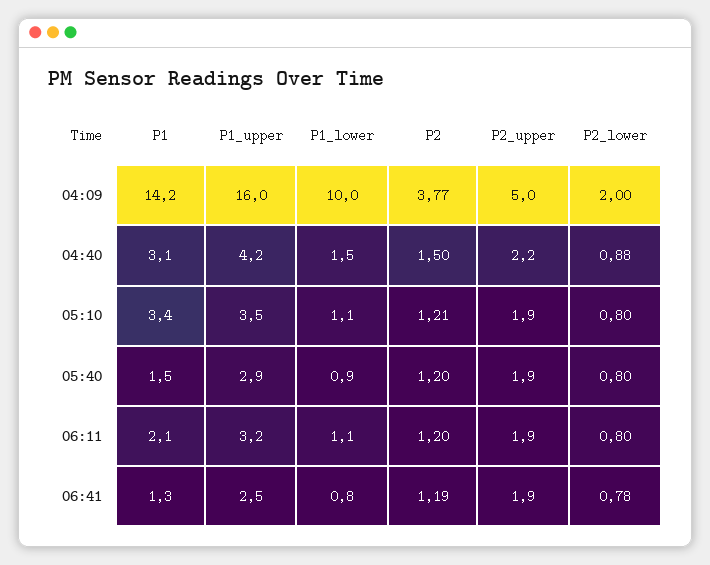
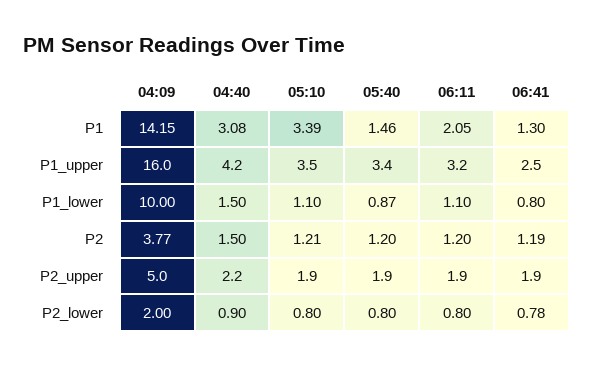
P2_lower, 04:40: 0.88 -> 0.9
P1_upper, 05:40: 2.9 -> 3.4

